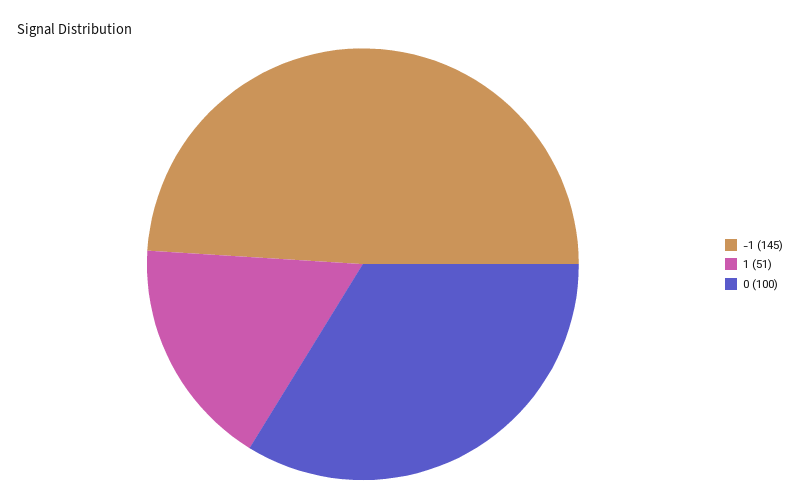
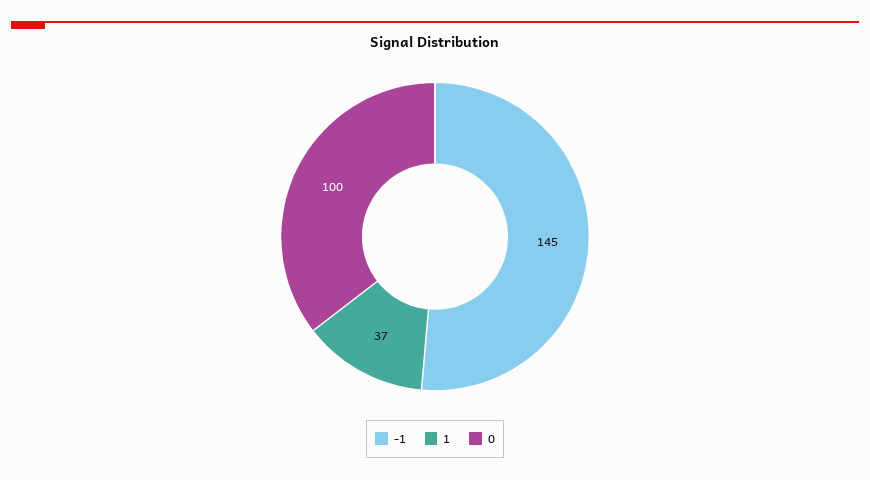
1: 51 -> 37

